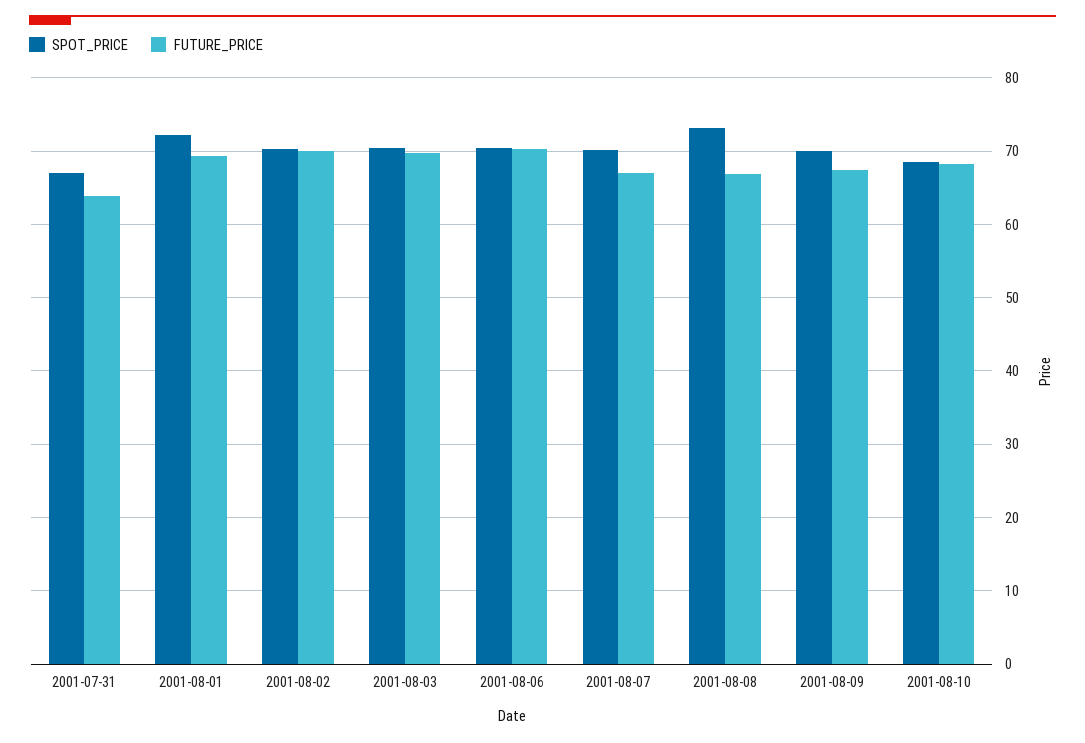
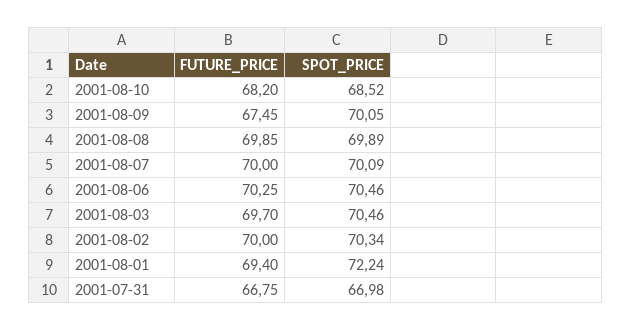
FUTURE_PRICE, 2001-07-31: 64 -> 66.75
FUTURE_PRICE, 2001-08-07: 67 -> 70
SPOT_PRICE, 2001-08-08: 73 -> 69.89
FUTURE_PRICE, 2001-08-08: 67 -> 69.85

